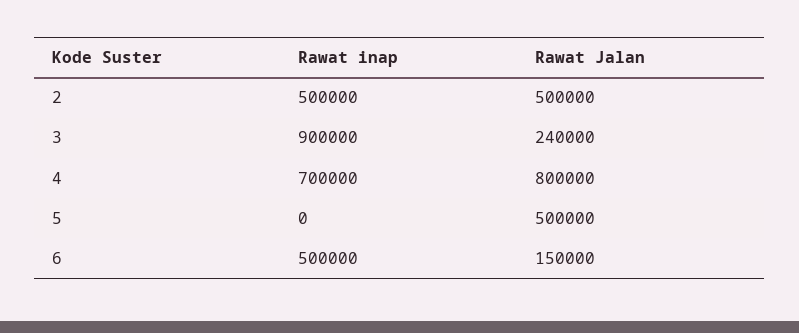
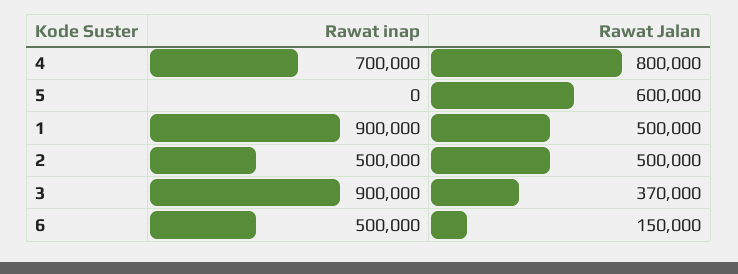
Rawat Jalan, 3: 240000 -> 370000
Rawat Jalan, 5: 500000 -> 600000
Rawat inap, 1: none -> 900000
Rawat Jalan, 1: none -> 500000

